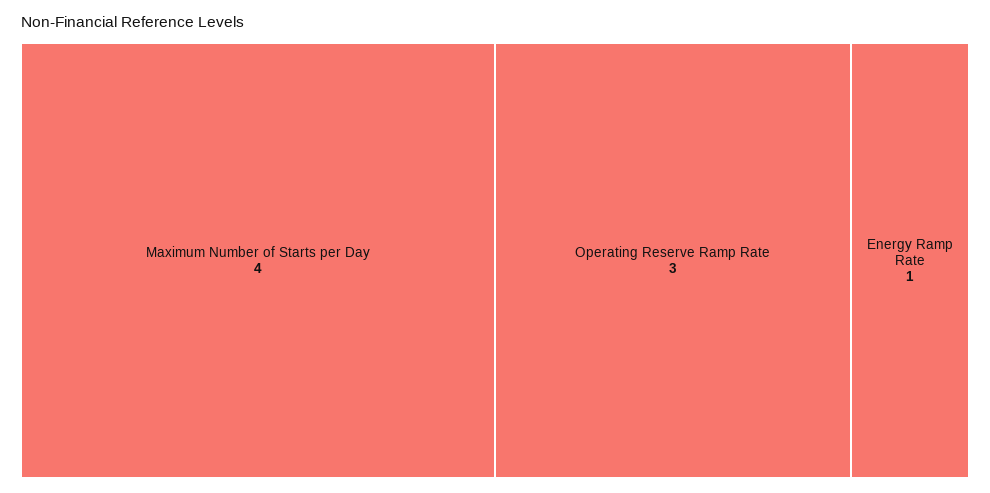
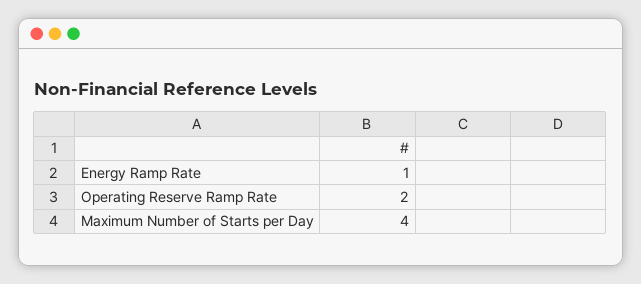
Operating Reserve Ramp Rate: 3 -> 2

